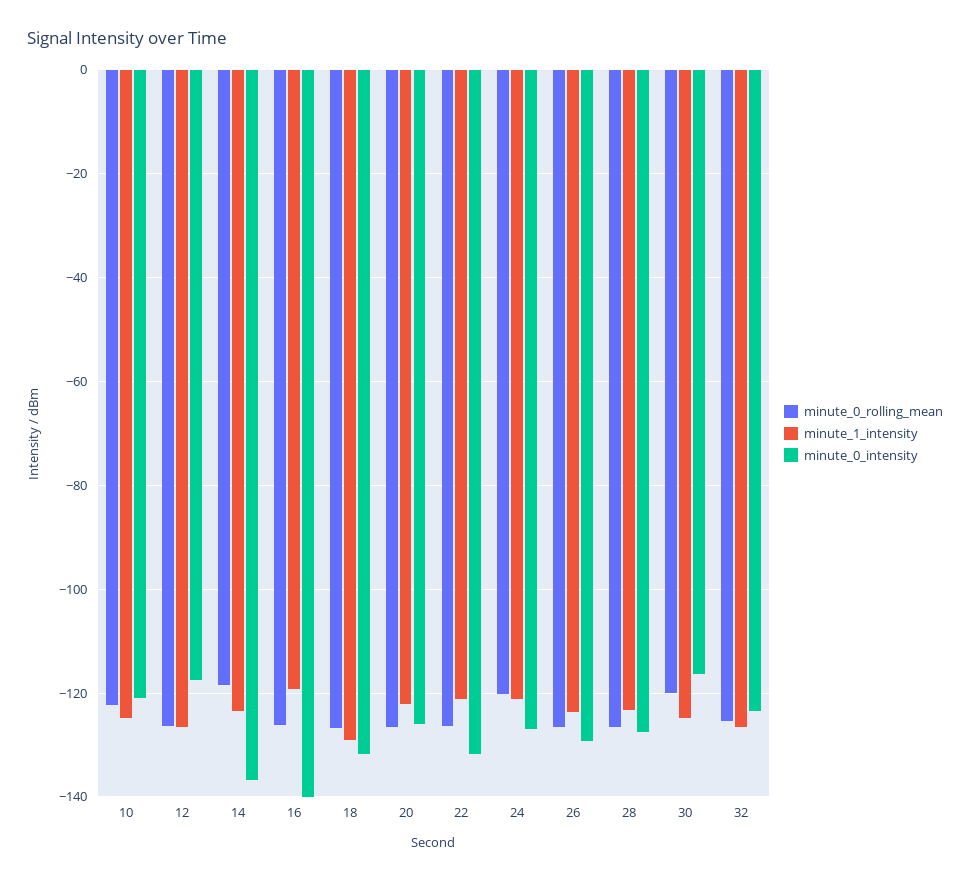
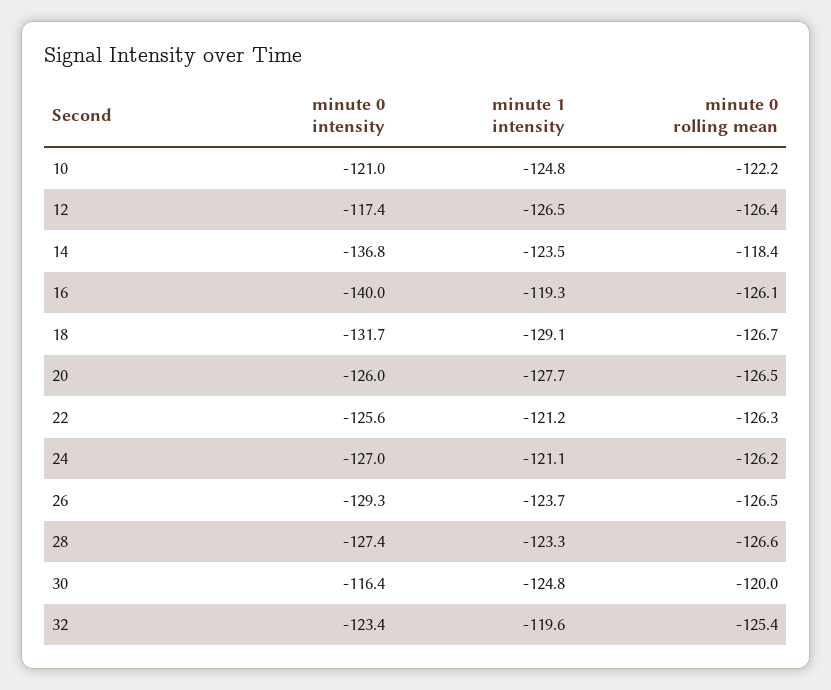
minute_1_intensity, 20: -122 -> -127.7
minute_0_intensity, 22: -132 -> -125.6
minute_0_rolling_mean, 24: -120 -> -126.2
minute_1_intensity, 32: -126 -> -119.6

